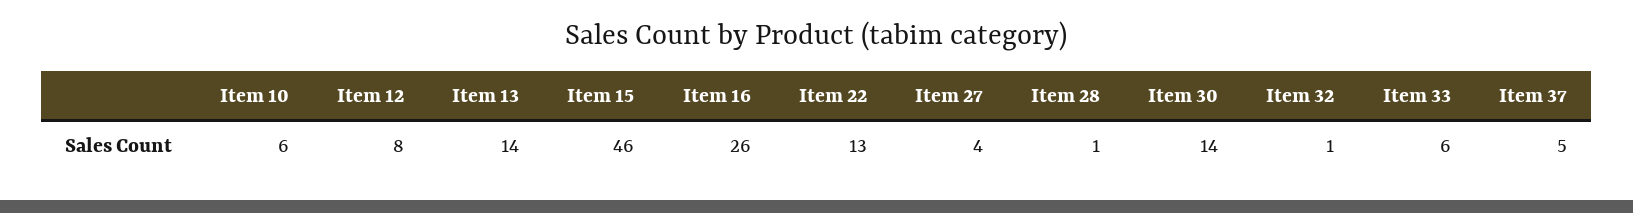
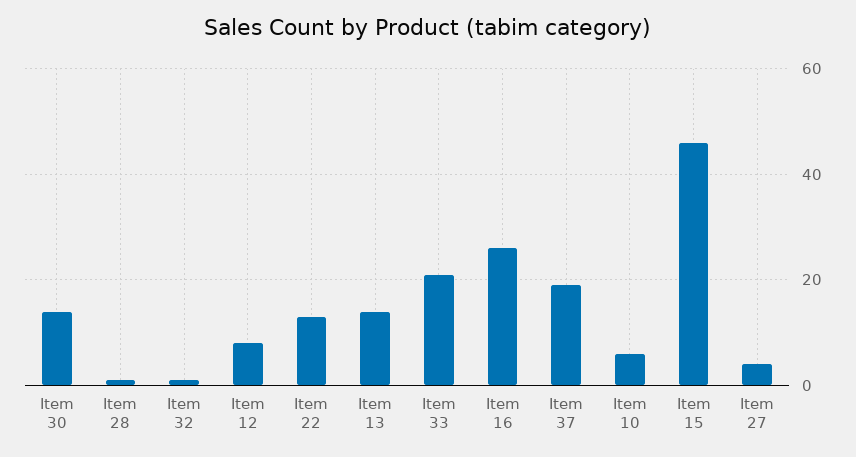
Item 33: 6 -> 20
Item 37: 5 -> 20

